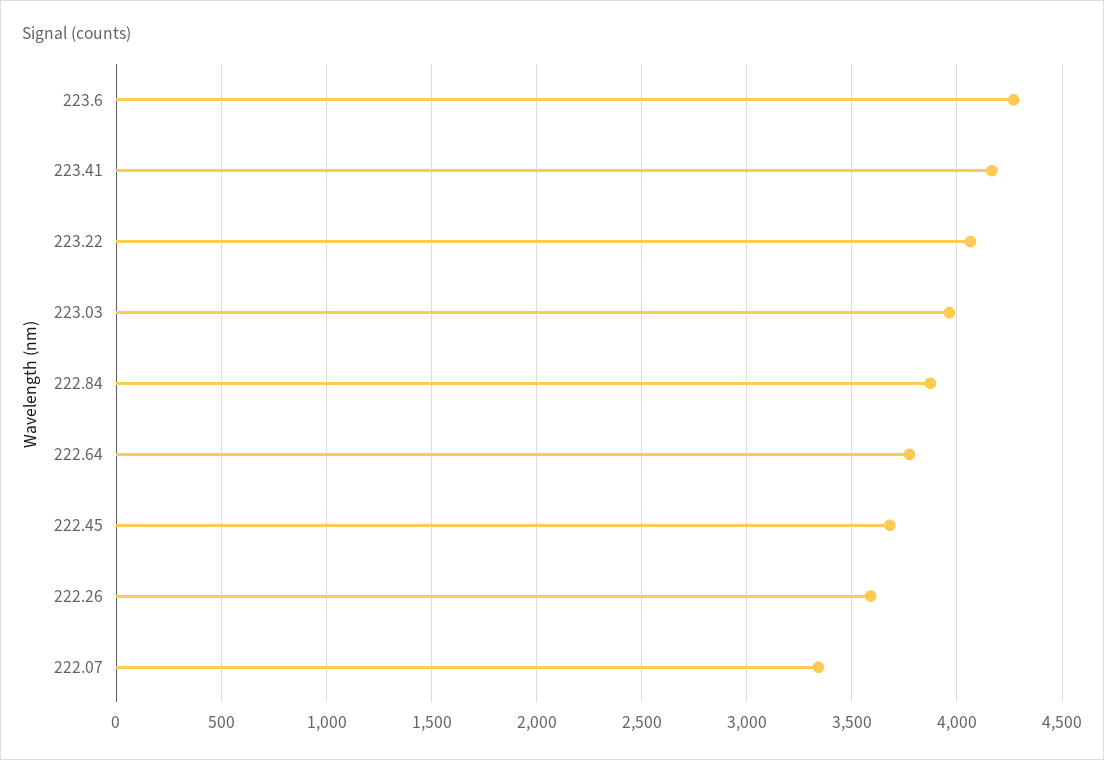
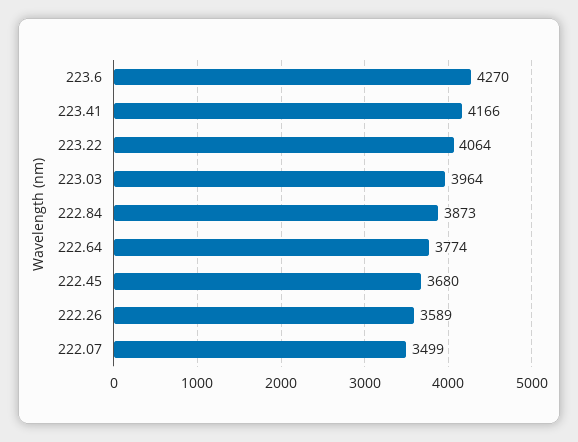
222.07: 3350 -> 3499

